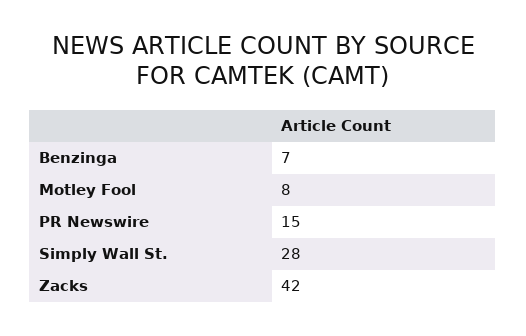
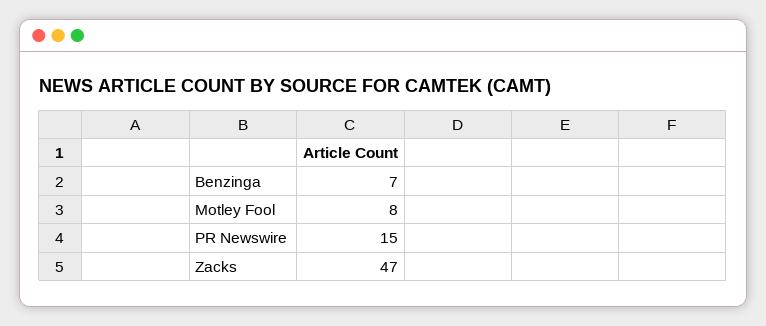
Simply Wall St.: 28 -> none
Zacks: 42 -> 47

